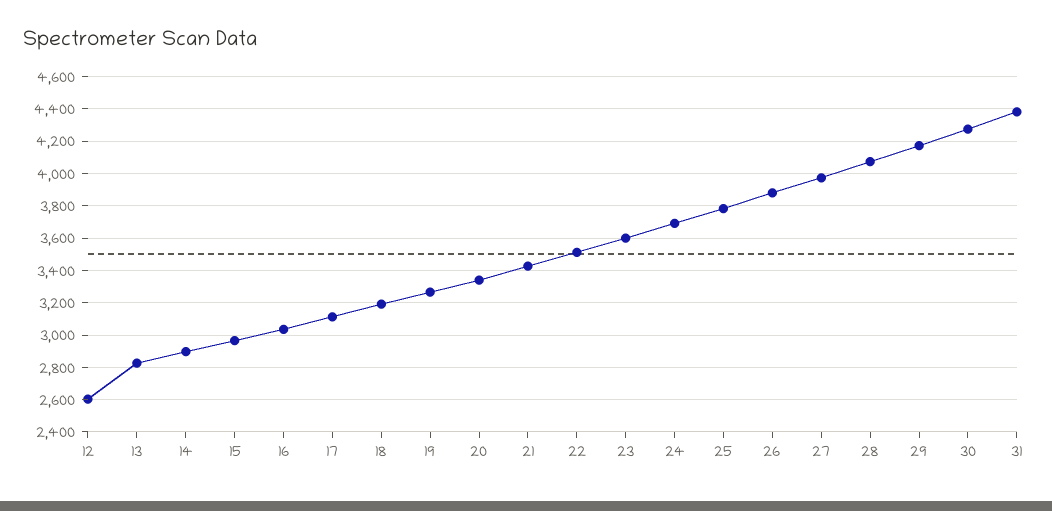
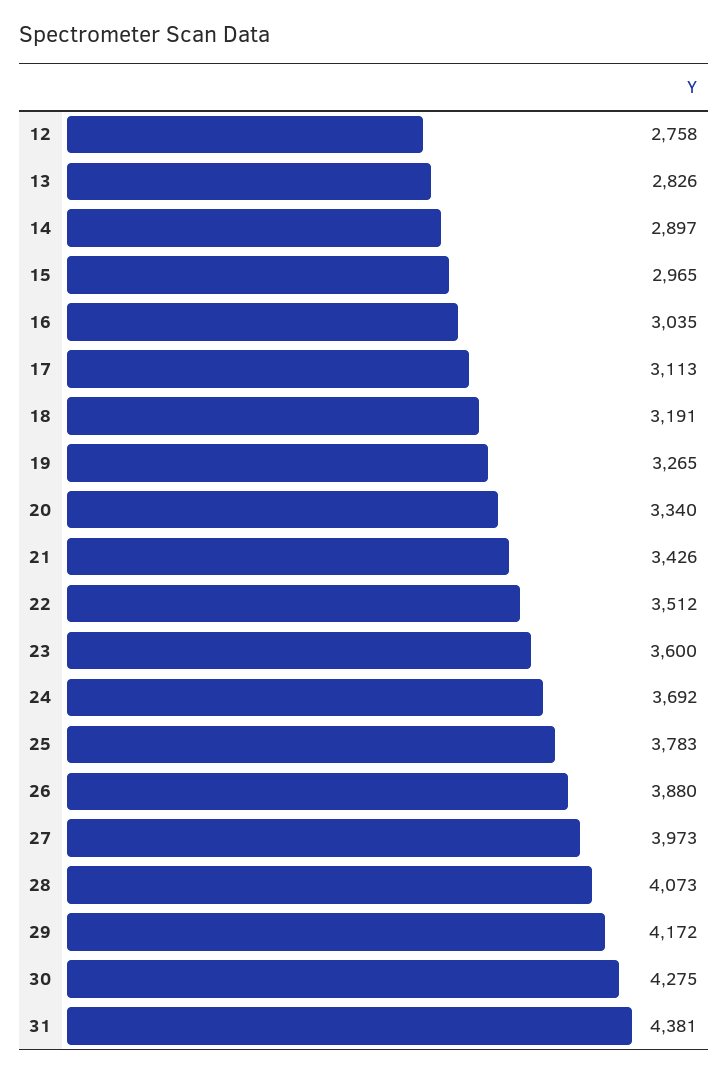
12: 2600 -> 2758

